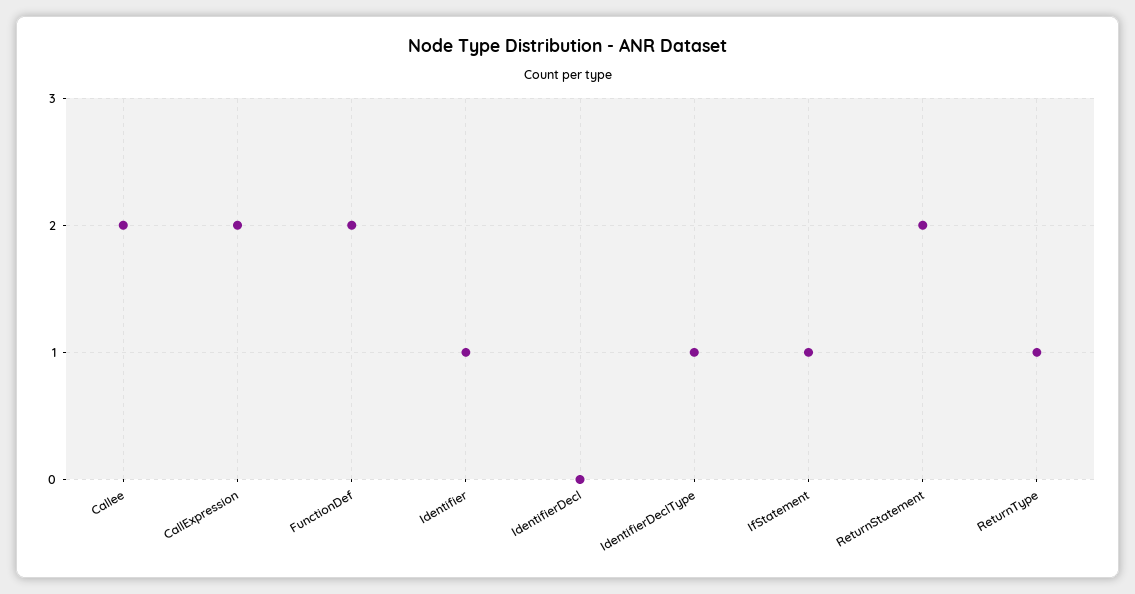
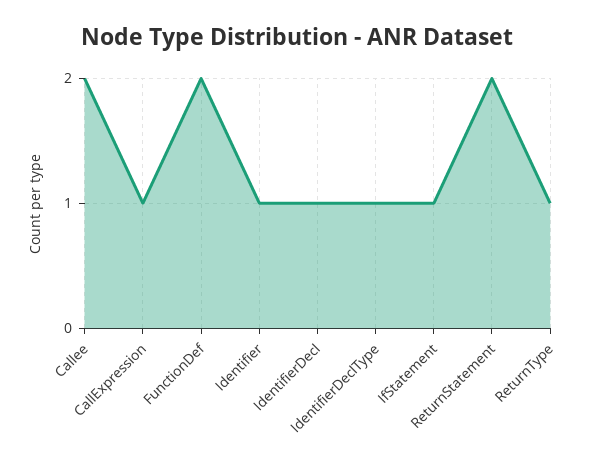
CallExpression: 2 -> 1
IdentifierDecl: 0 -> 1

